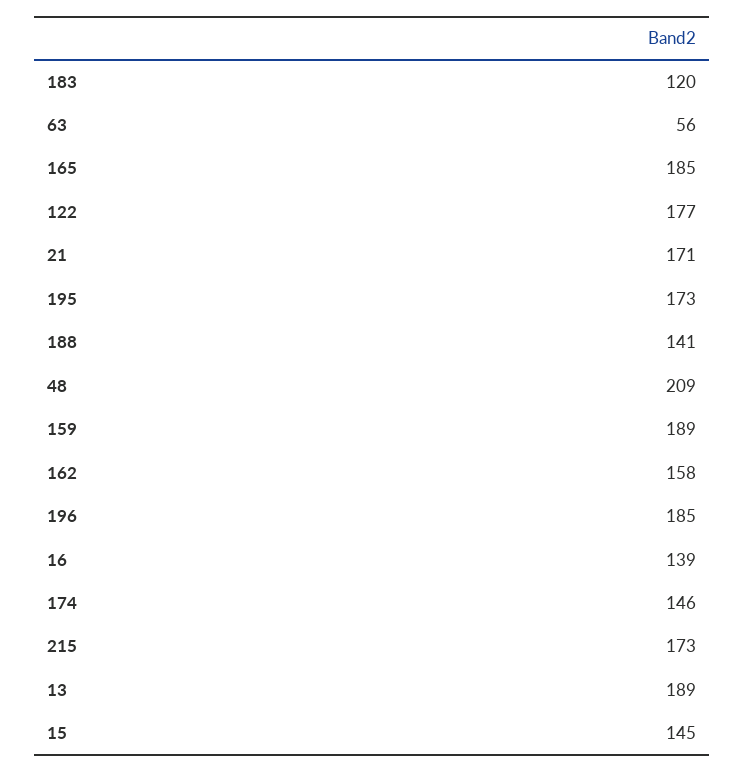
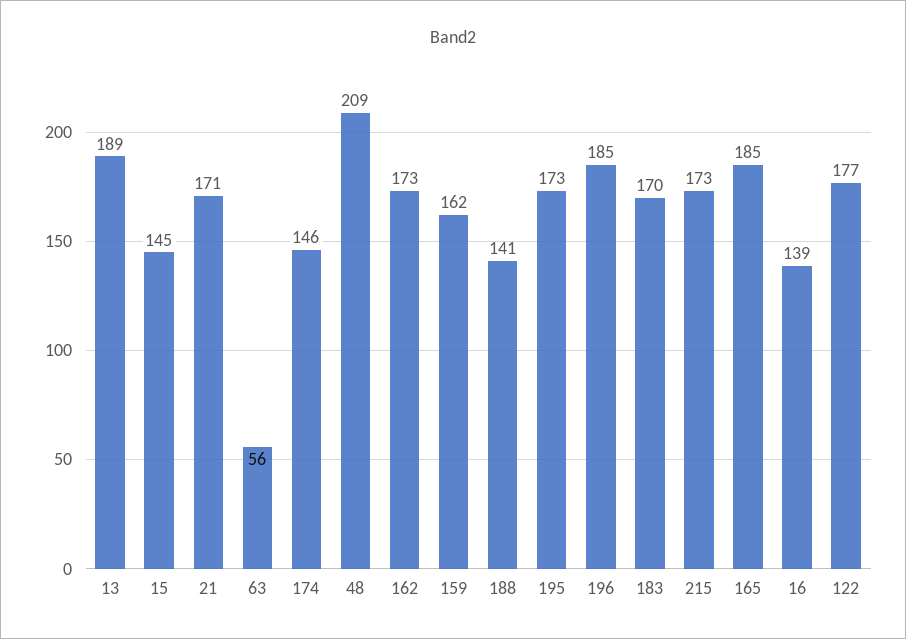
183: 120 -> 170
159: 189 -> 162
162: 158 -> 173

